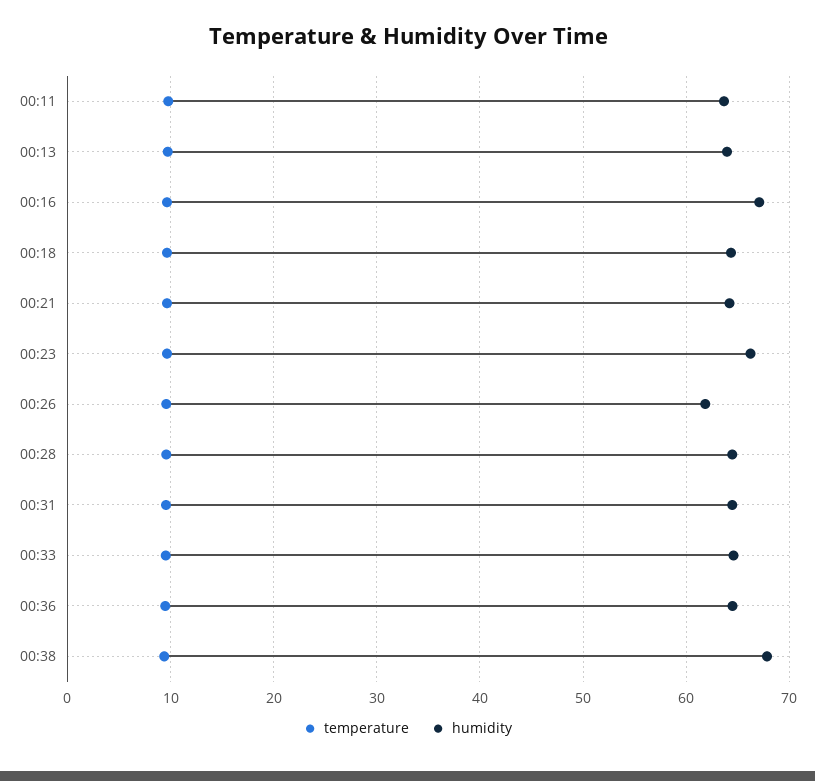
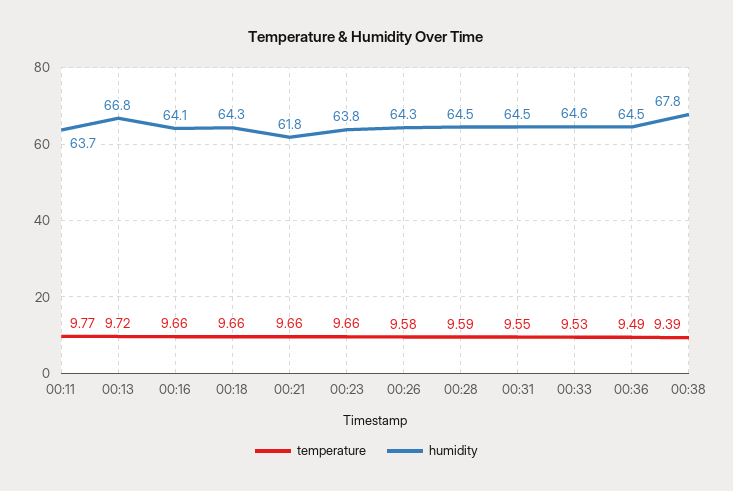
humidity, 00:13: 64 -> 66.8
humidity, 00:16: 67 -> 64.1
humidity, 00:21: 64 -> 61.8
humidity, 00:23: 66 -> 63.8
humidity, 00:26: 62 -> 64.3

